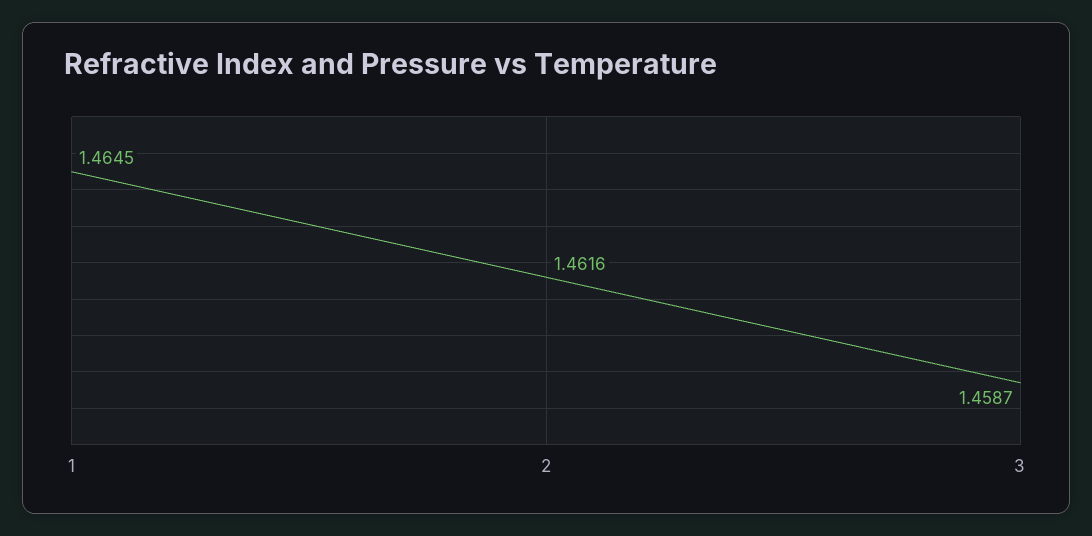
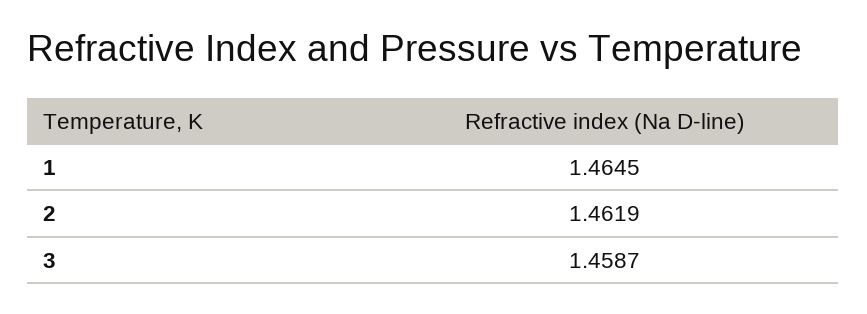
2: 1.4616 -> 1.4619

